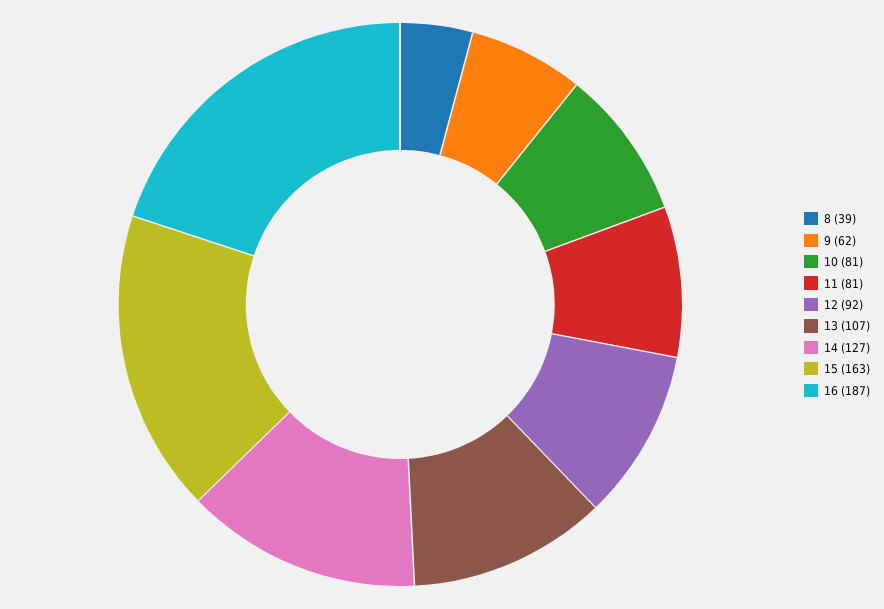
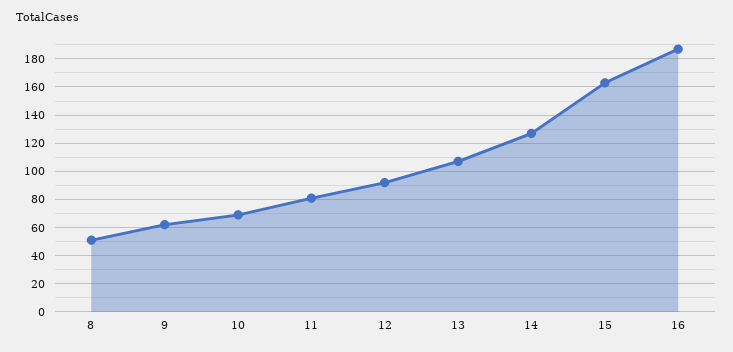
8: 39 -> 50
10: 81 -> 70

